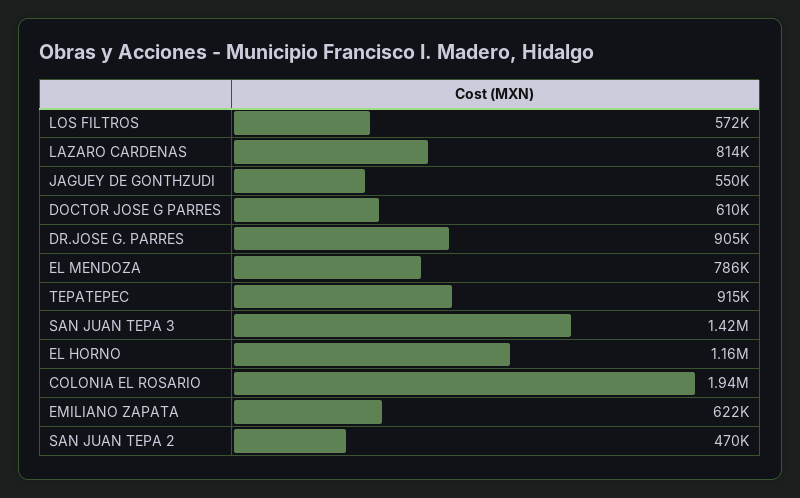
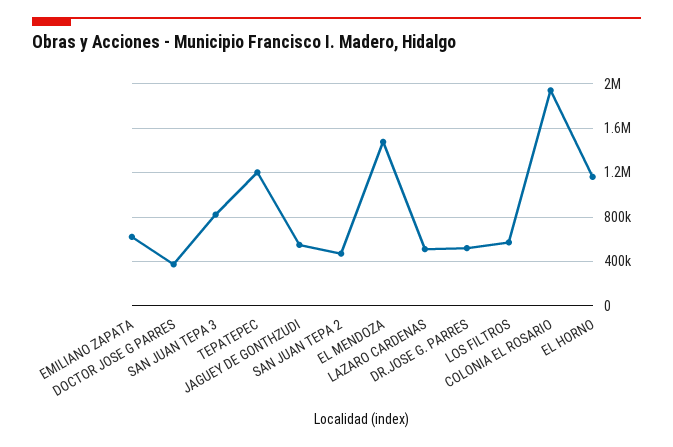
LAZARO CARDENAS: 814000 -> 500000
DOCTOR JOSE G PARRES: 610000 -> 400000
DR.JOSE G. PARRES: 905000 -> 500000
EL MENDOZA: 786000 -> 1500000
TEPATEPEC: 915000 -> 1200000
SAN JUAN TEPA 3: 1420000 -> 800000

